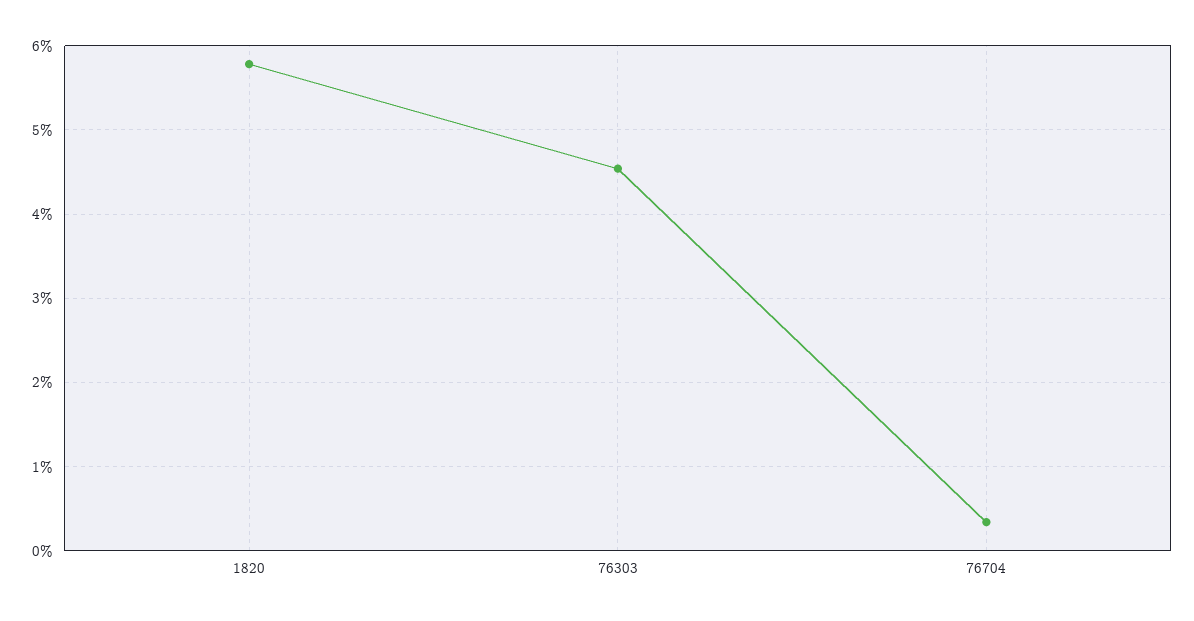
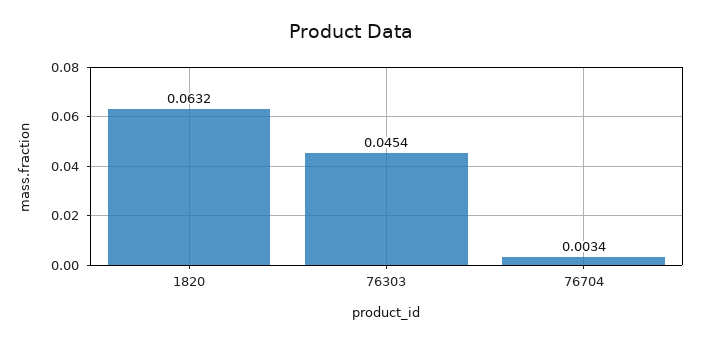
1820: 0.058 -> 0.0632

